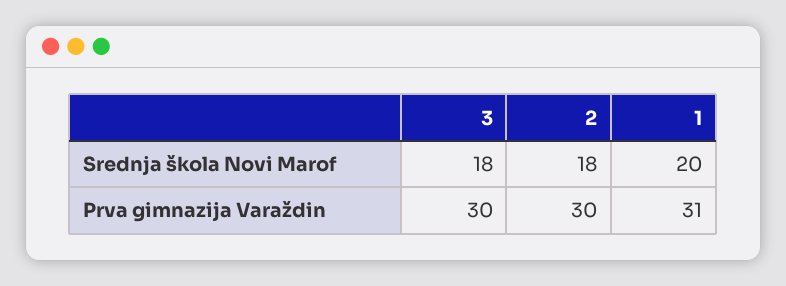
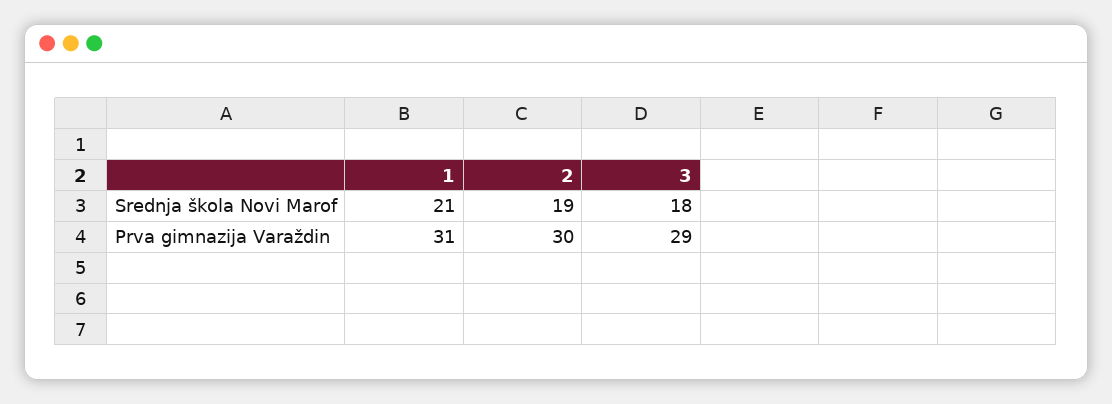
2, Srednja škola Novi Marof: 18 -> 19
1, Srednja škola Novi Marof: 20 -> 21
3, Prva gimnazija Varaždin: 30 -> 29

